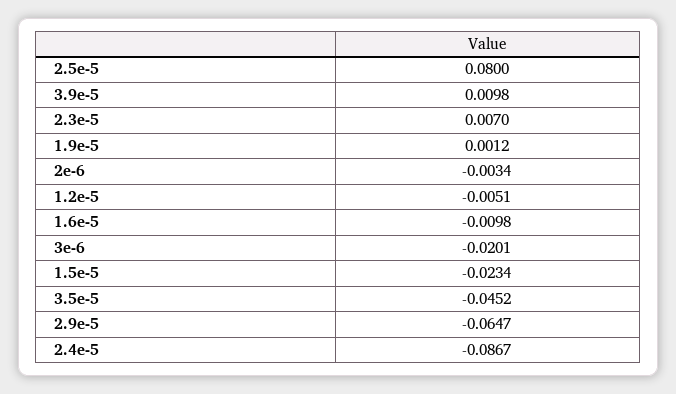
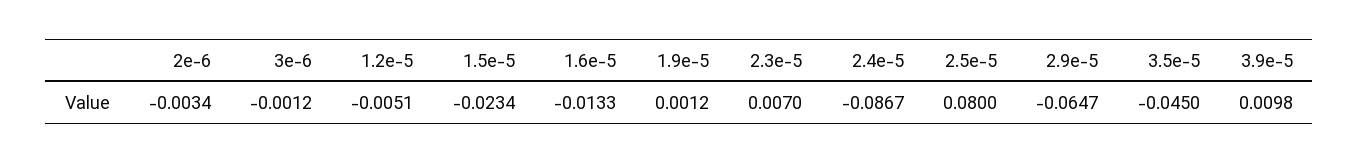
1.6e-5: -0.0098 -> -0.0133
3e-6: -0.0201 -> -0.0012
3.5e-5: -0.0452 -> -0.045

